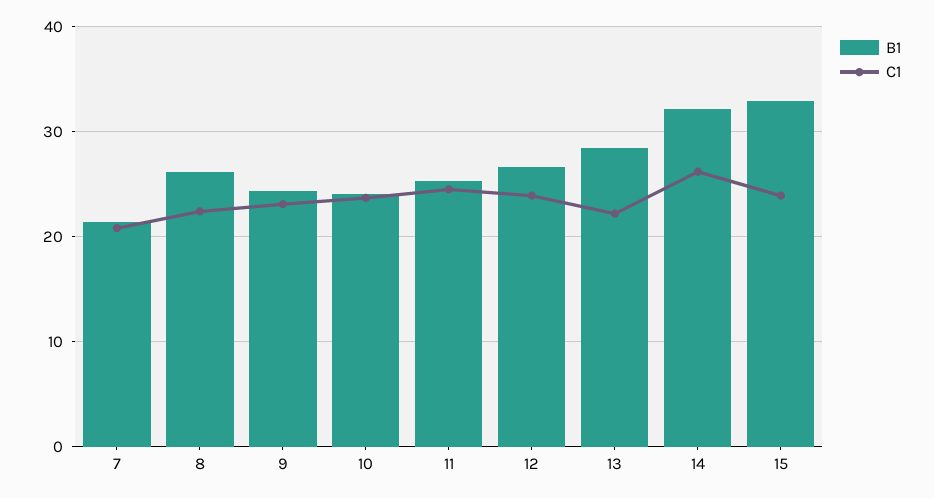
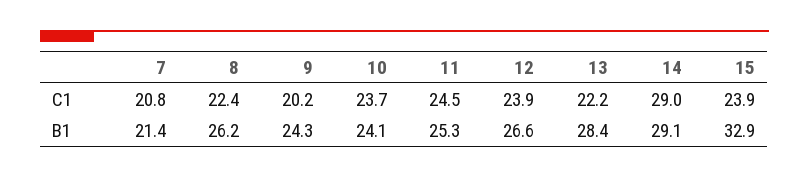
C1, 9: 23 -> 20.2
B1, 14: 32 -> 29.1
C1, 14: 26 -> 29

